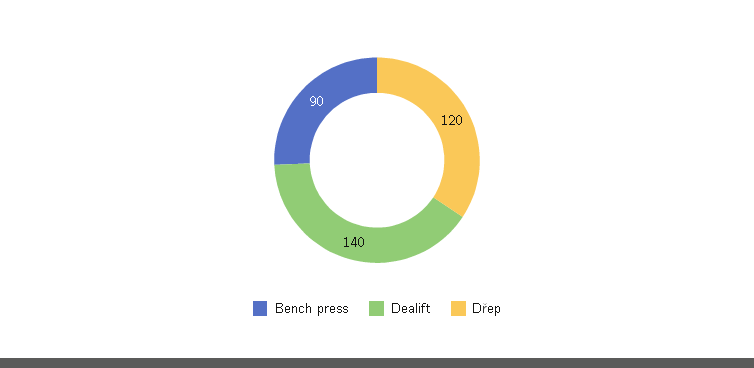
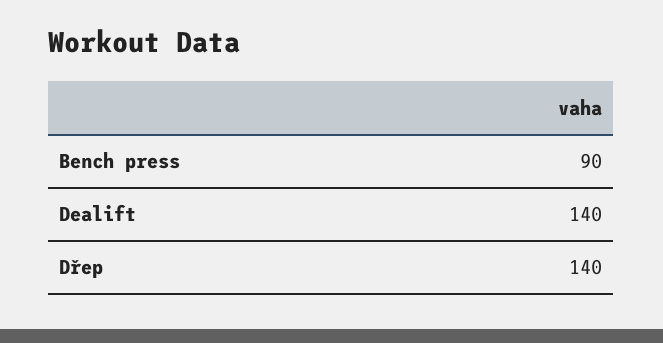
Dřep: 120 -> 140

